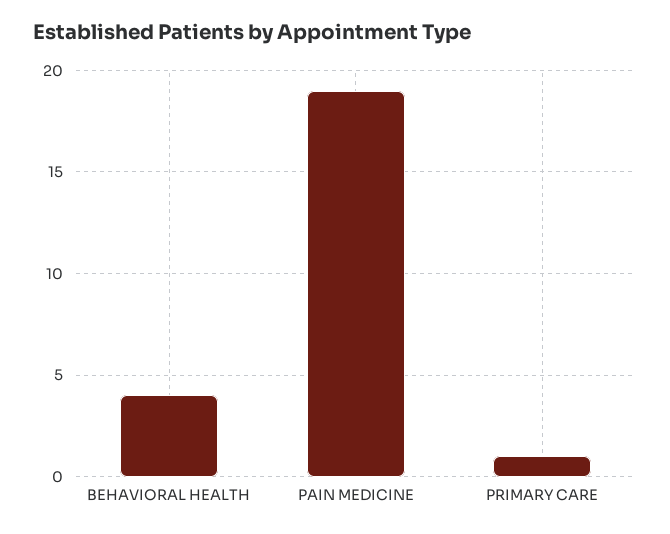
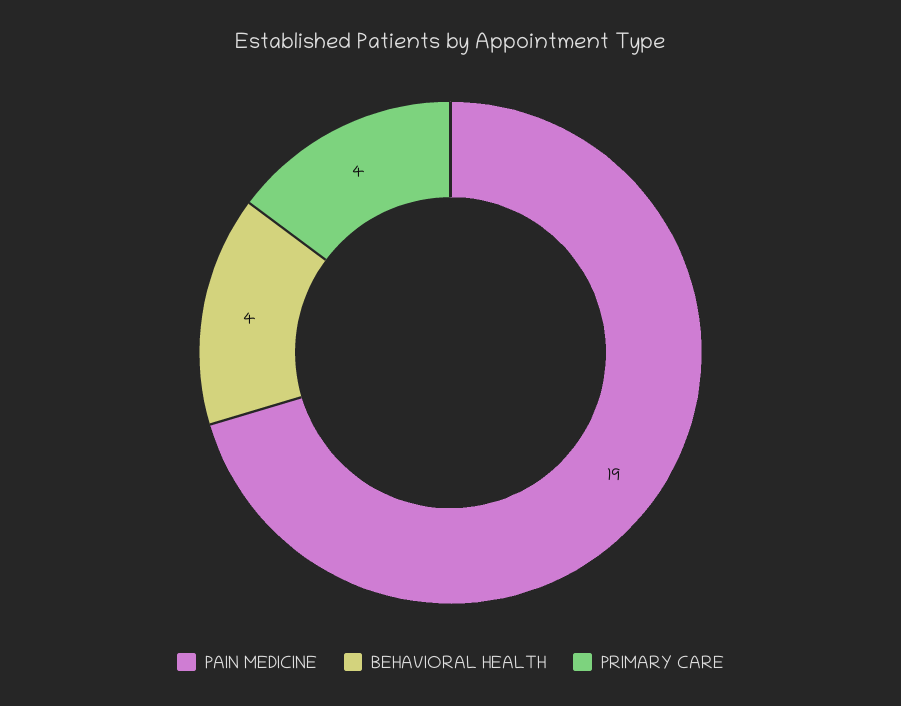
PRIMARY CARE: 1 -> 4

